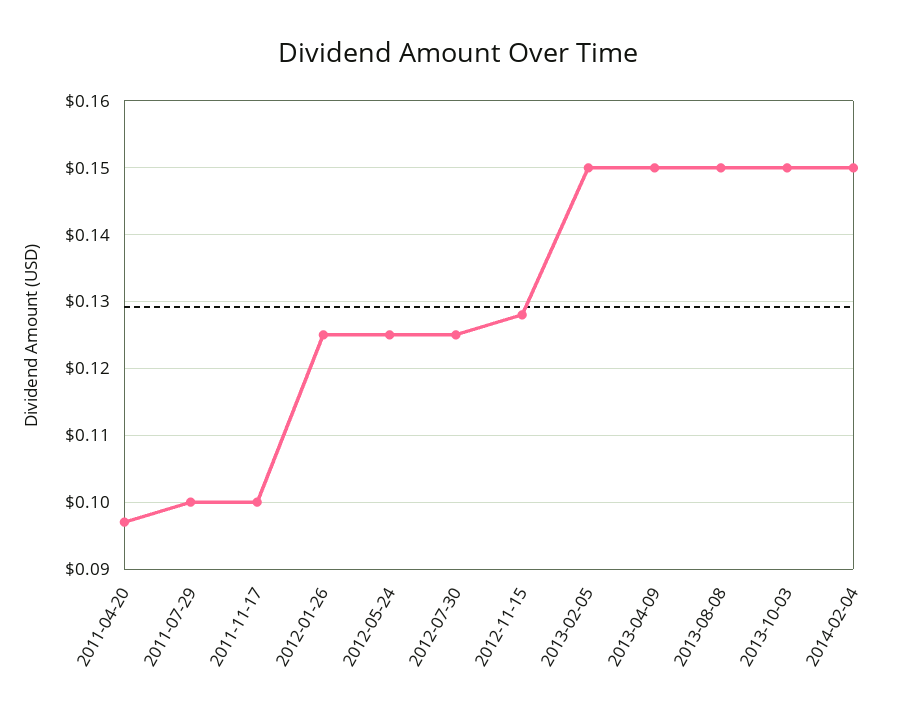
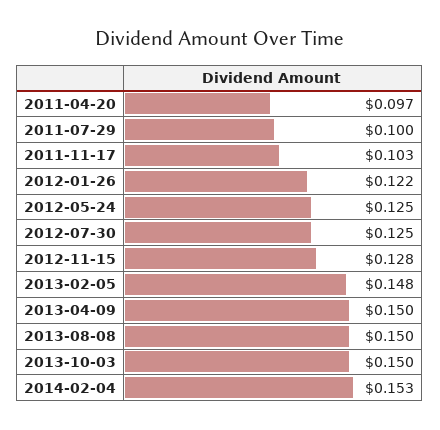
2011-11-17: 0.1 -> 0.103
2012-01-26: 0.125 -> 0.122
2013-02-05: 0.15 -> 0.148
2014-02-04: 0.15 -> 0.153

